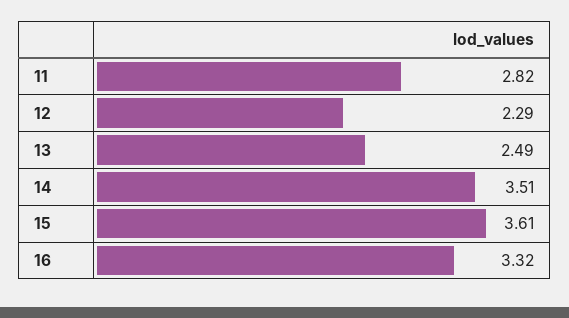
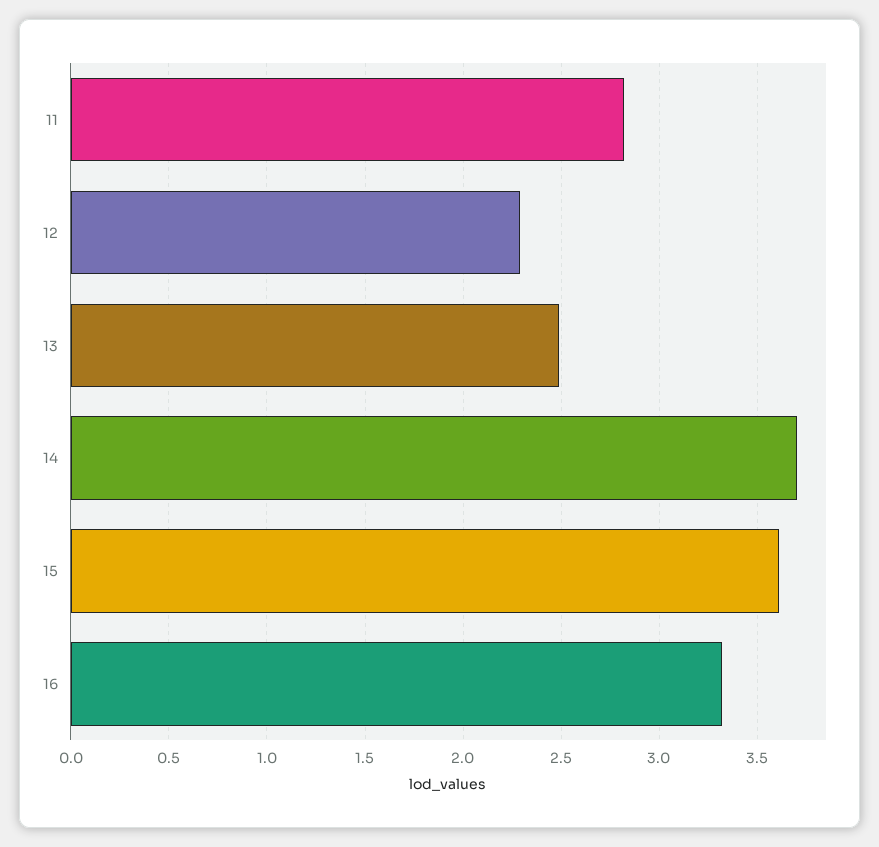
14: 3.51 -> 3.7

